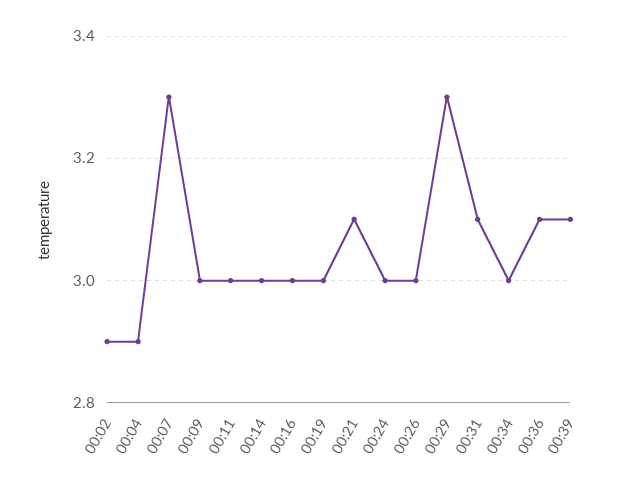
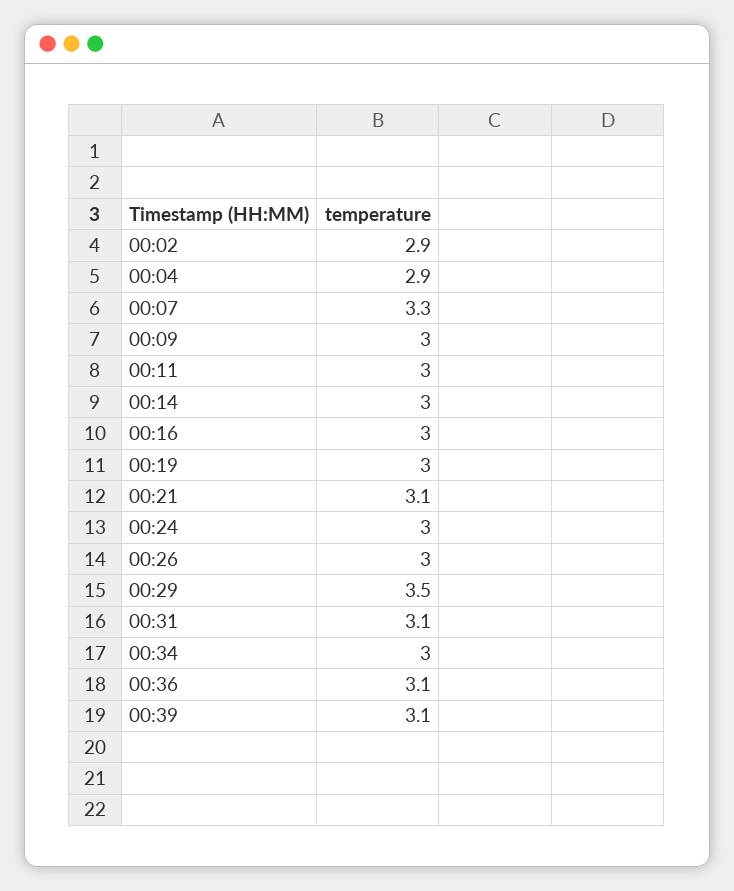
00:29: 3.3 -> 3.5

